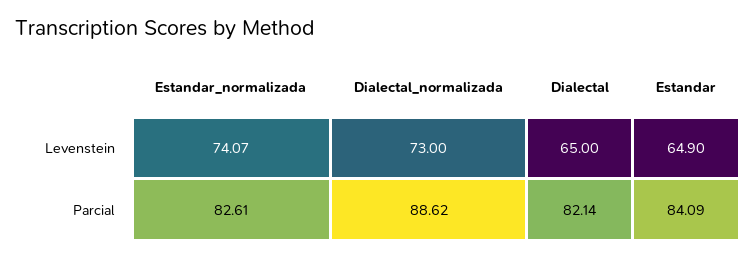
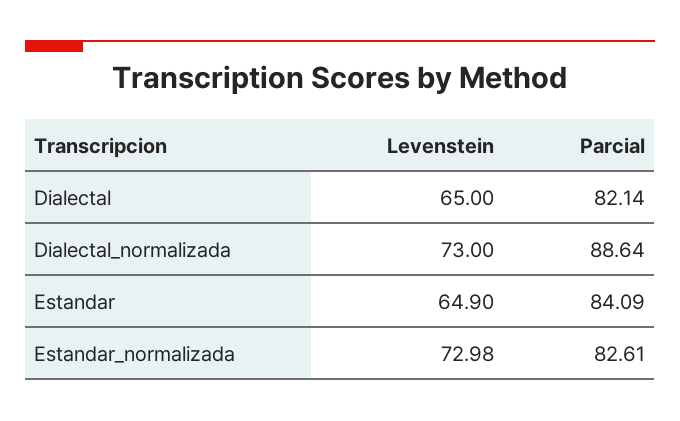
Estandar_normalizada, Levenstein: 74.07 -> 72.98
Dialectal_normalizada, Parcial: 88.62 -> 88.64

